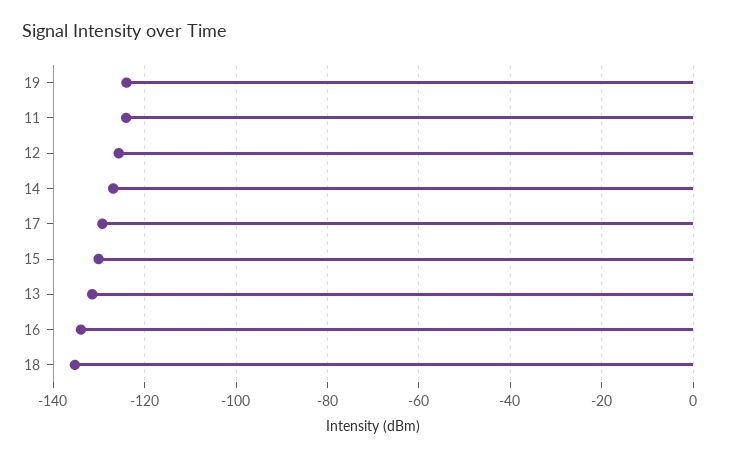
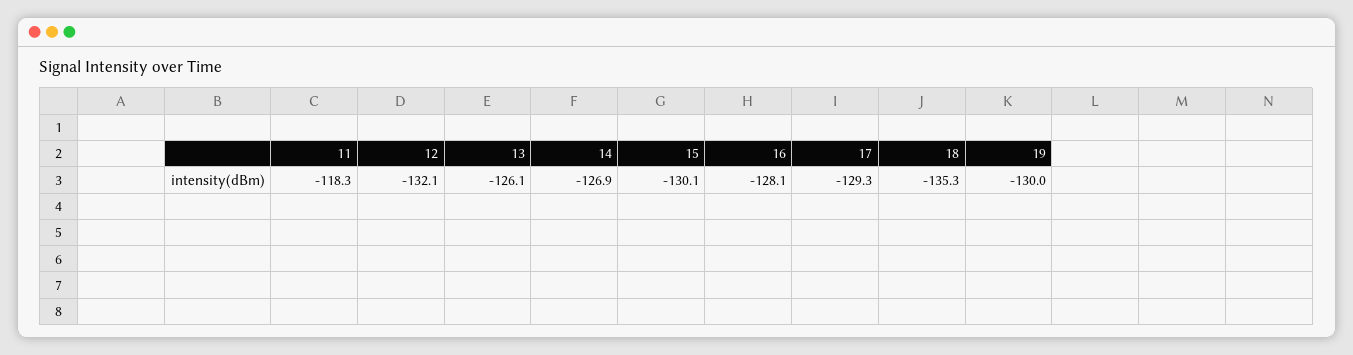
19: -124 -> -130
11: -124 -> -118.3
12: -126 -> -132.1
13: -132 -> -126.1
16: -134 -> -128.1

